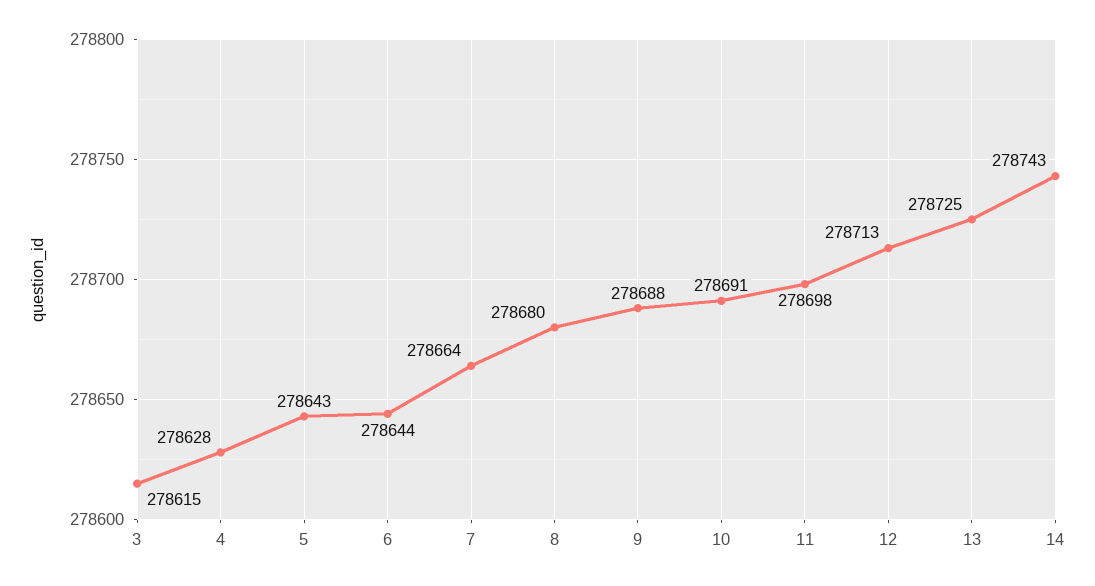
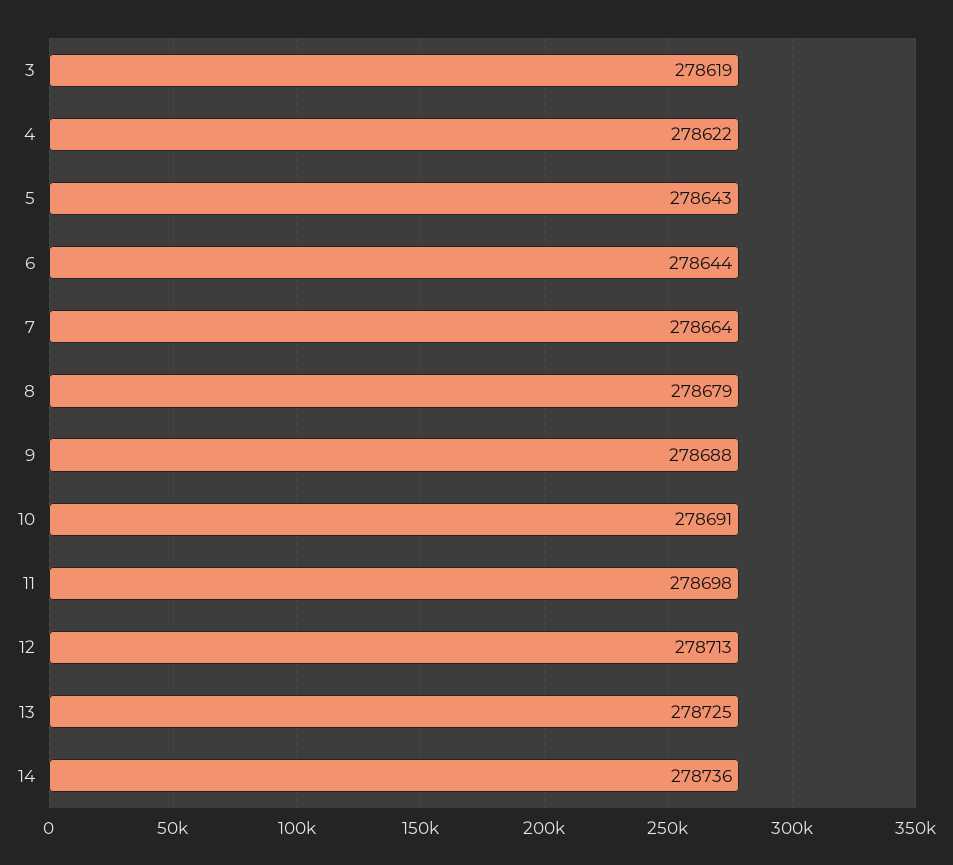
3: 278615 -> 278619
4: 278628 -> 278622
8: 278680 -> 278679
14: 278743 -> 278736

